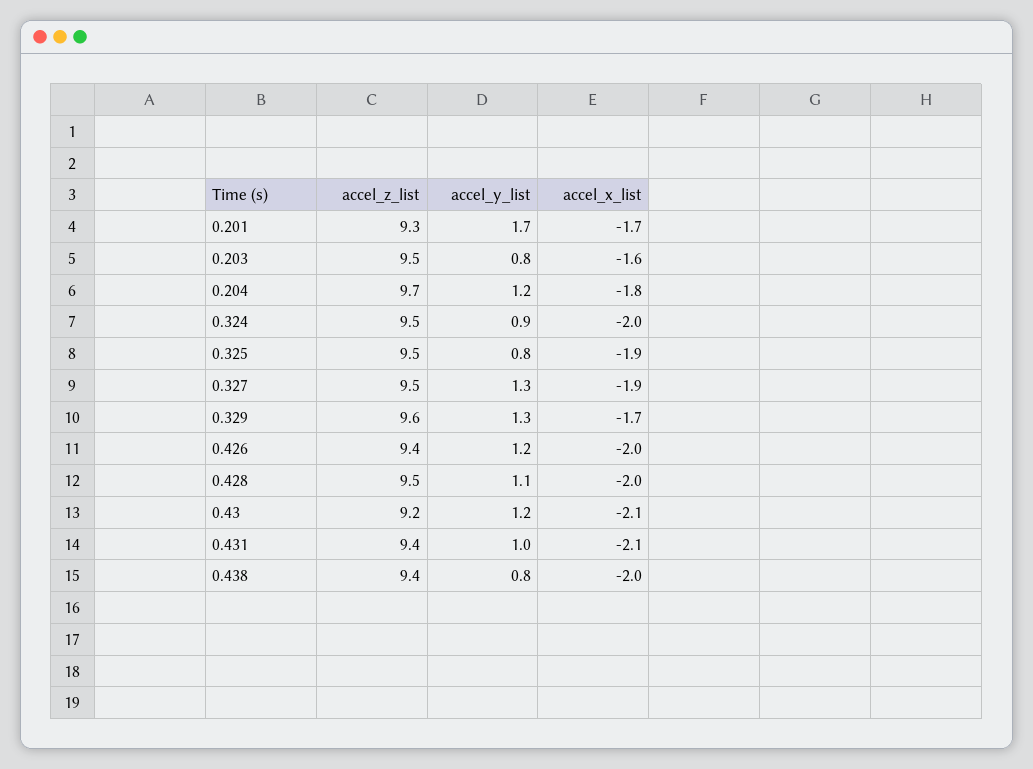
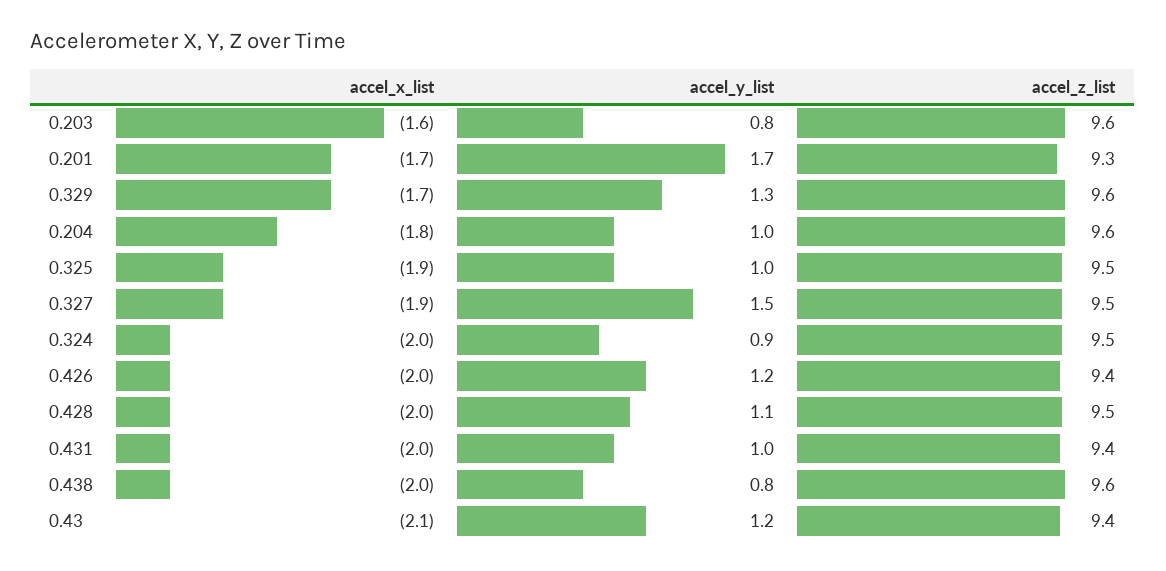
accel_z_list, 0.203: 9.5 -> 9.6
accel_z_list, 0.204: 9.7 -> 9.6
accel_y_list, 0.204: 1.2 -> 1
accel_y_list, 0.325: 0.8 -> 1
accel_y_list, 0.327: 1.3 -> 1.5
accel_z_list, 0.43: 9.2 -> 9.4
accel_x_list, 0.431: -2.1 -> -2
accel_z_list, 0.438: 9.4 -> 9.6

